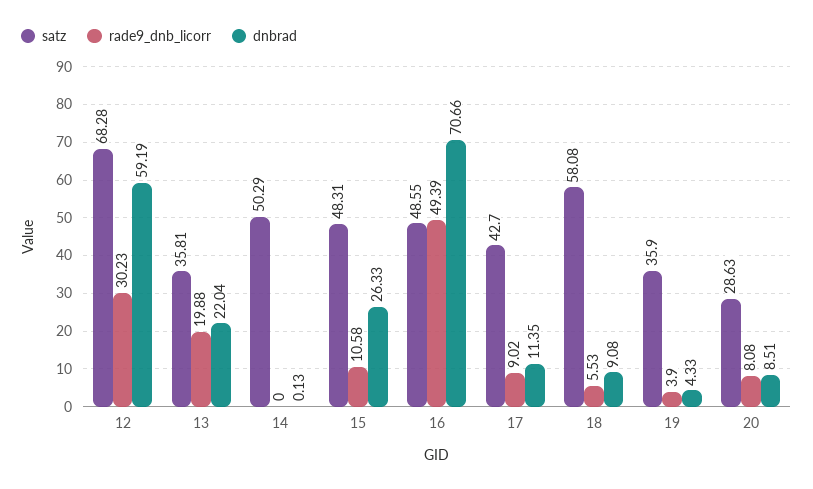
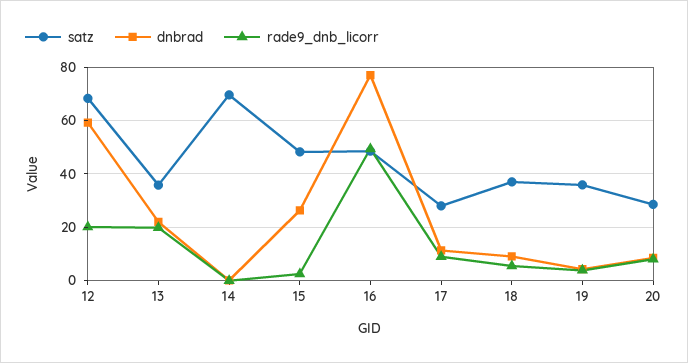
rade9_dnb_licorr, 12: 30.23 -> 20
satz, 14: 50.29 -> 70
rade9_dnb_licorr, 15: 10.58 -> 2.5
dnbrad, 16: 70.66 -> 77.5
satz, 17: 42.7 -> 27.5
satz, 18: 58.08 -> 37.5

